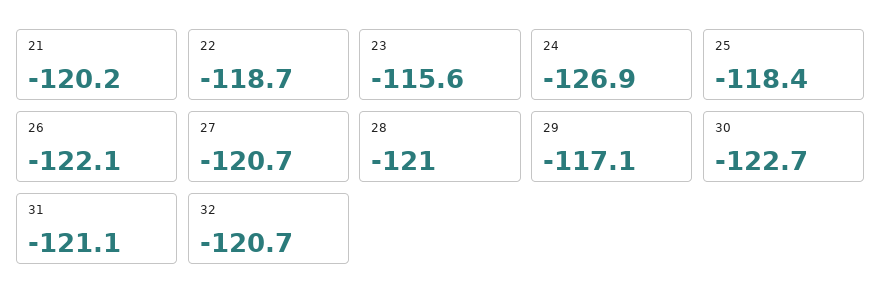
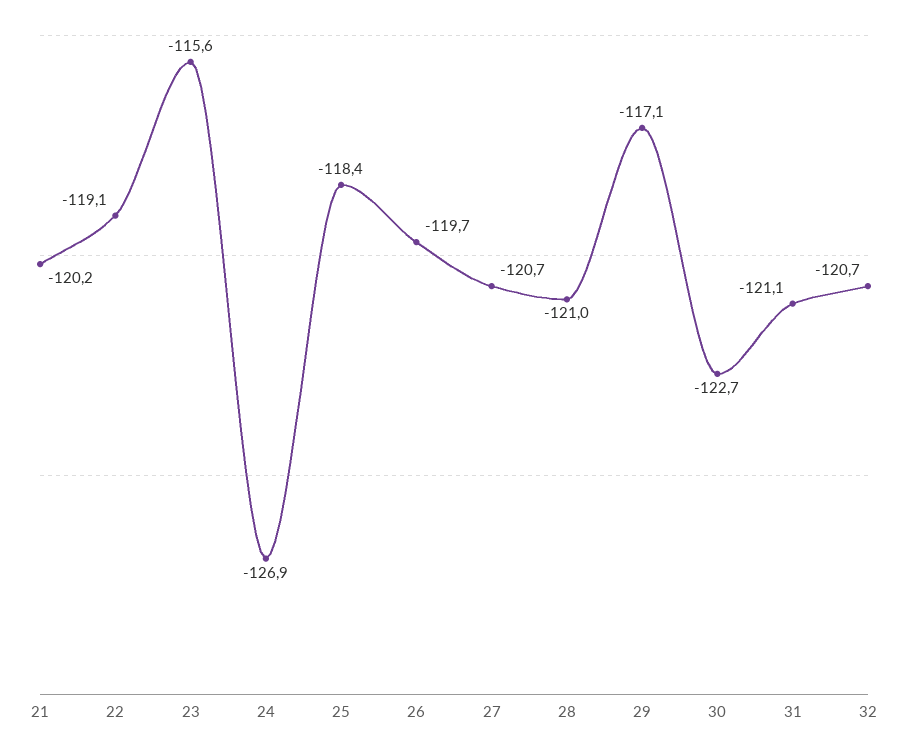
22: -118.7 -> -119.1
26: -122.1 -> -119.7

